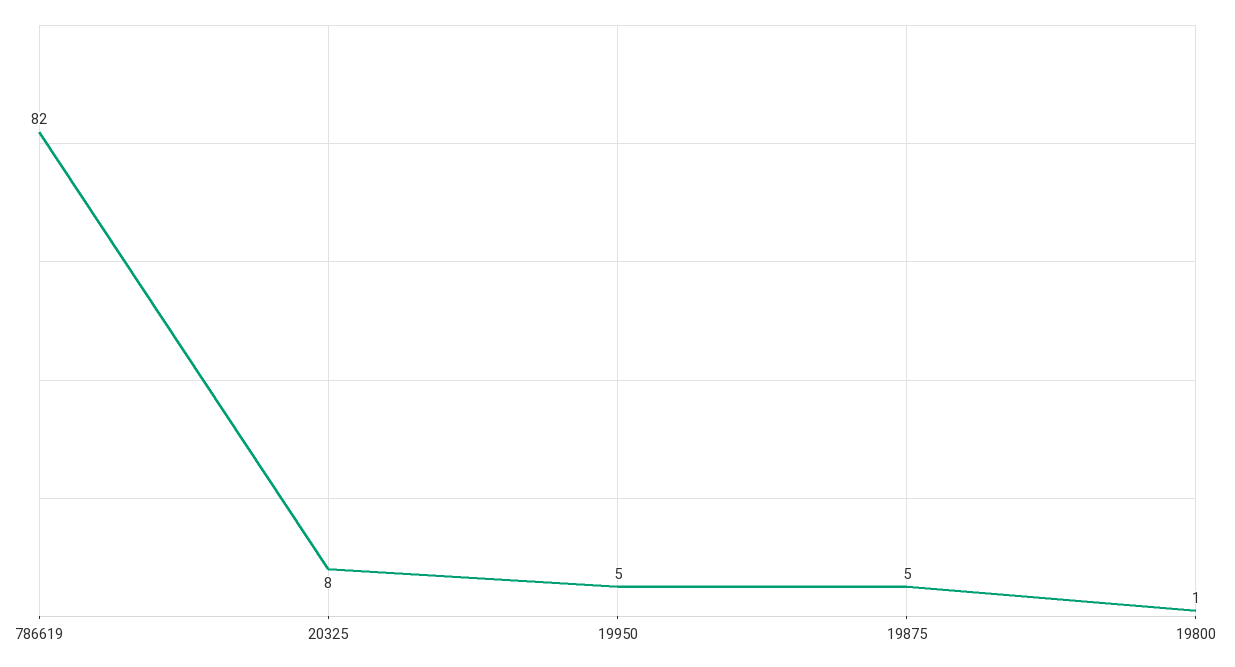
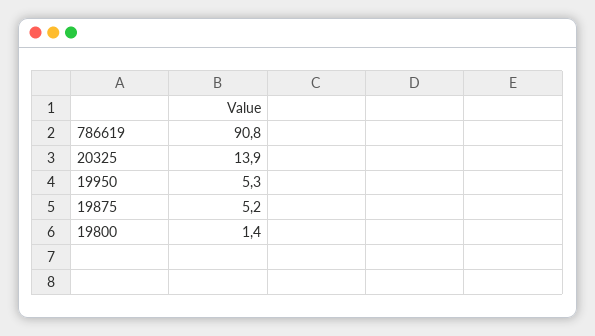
786619: 82 -> 90.8
20325: 8 -> 13.9

